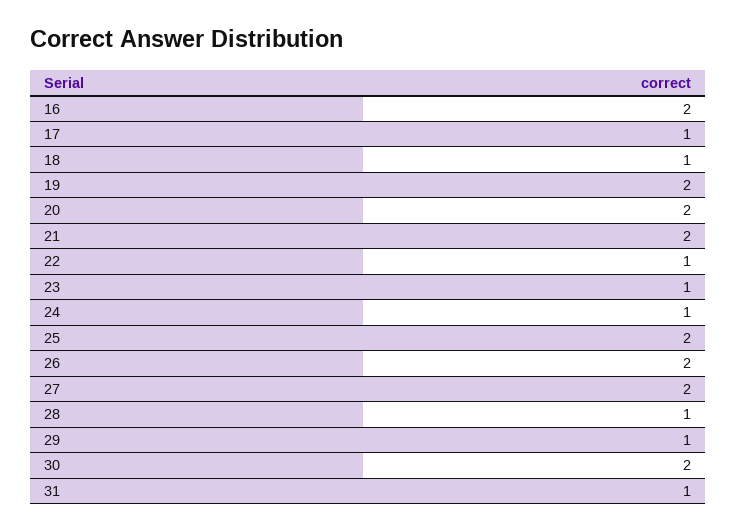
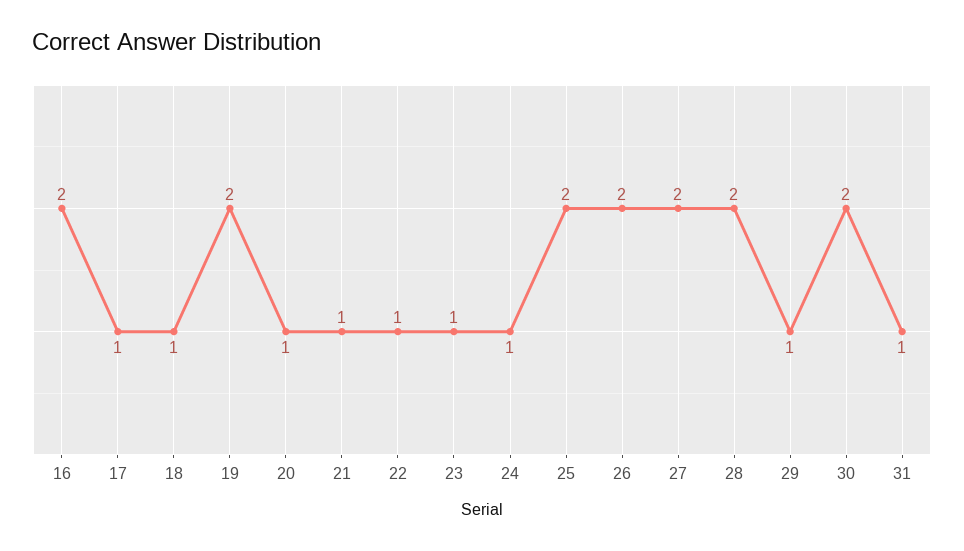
20: 2 -> 1
21: 2 -> 1
28: 1 -> 2

